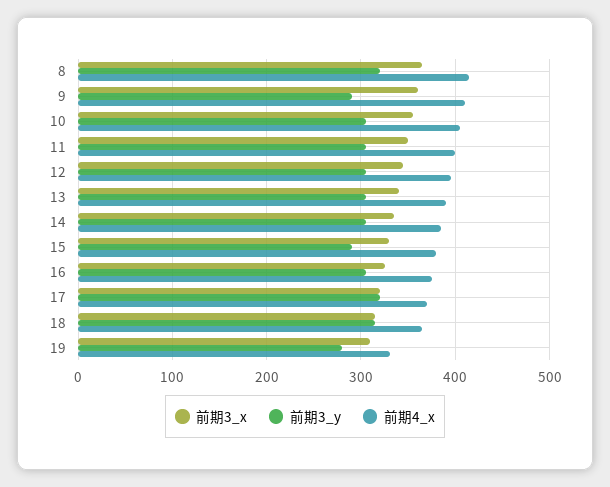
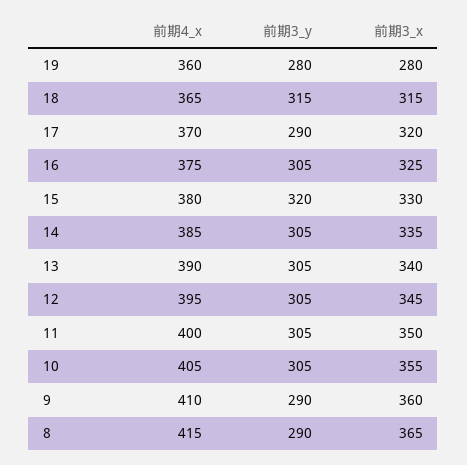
前期3_y, 8: 320 -> 290
前期3_y, 15: 290 -> 320
前期3_y, 17: 320 -> 290
前期3_x, 19: 310 -> 280
前期4_x, 19: 330 -> 360

